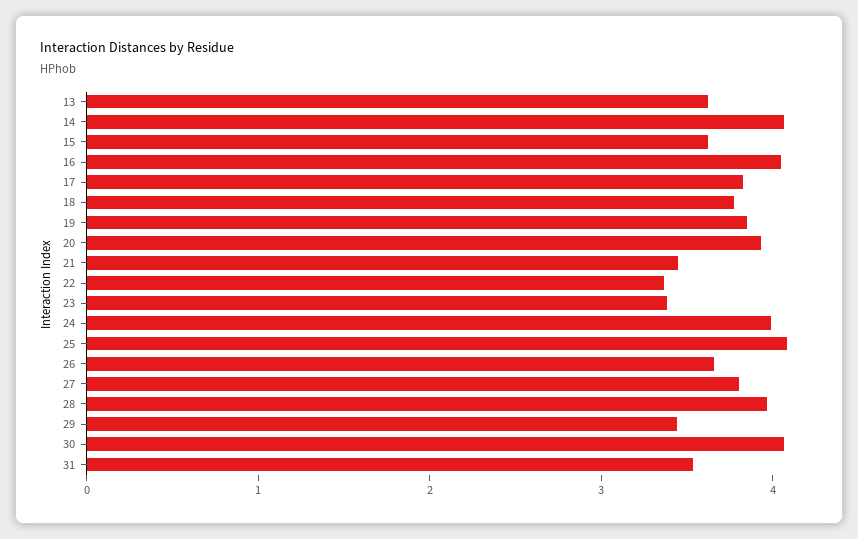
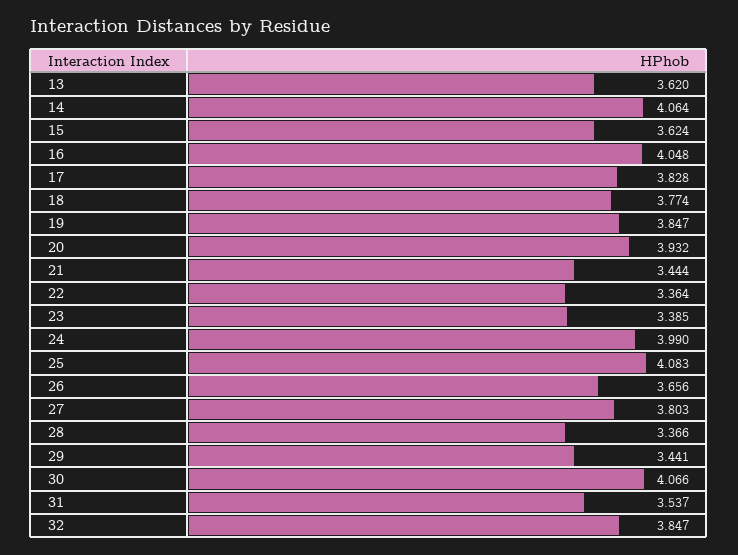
28: 4 -> 3.366
32: none -> 3.847

